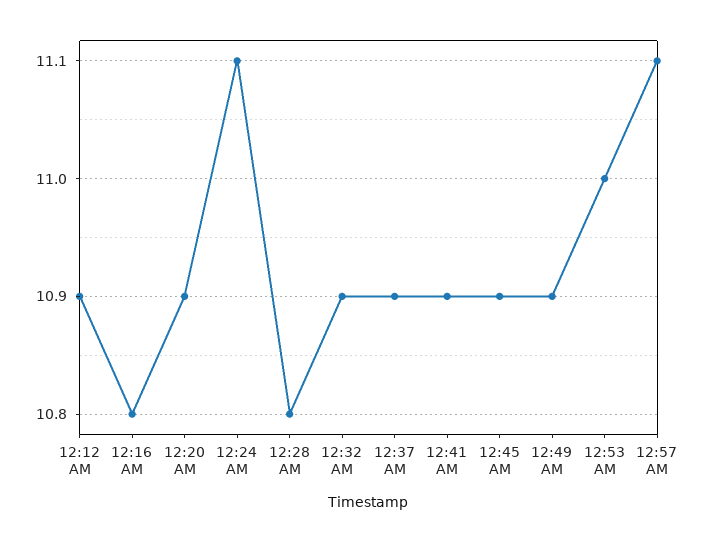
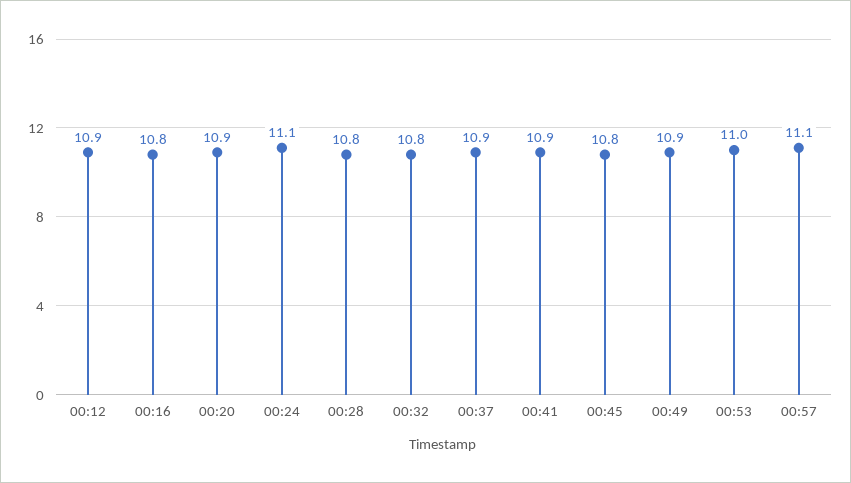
12:32 AM: 10.9 -> 10.8
12:45 AM: 10.9 -> 10.8

